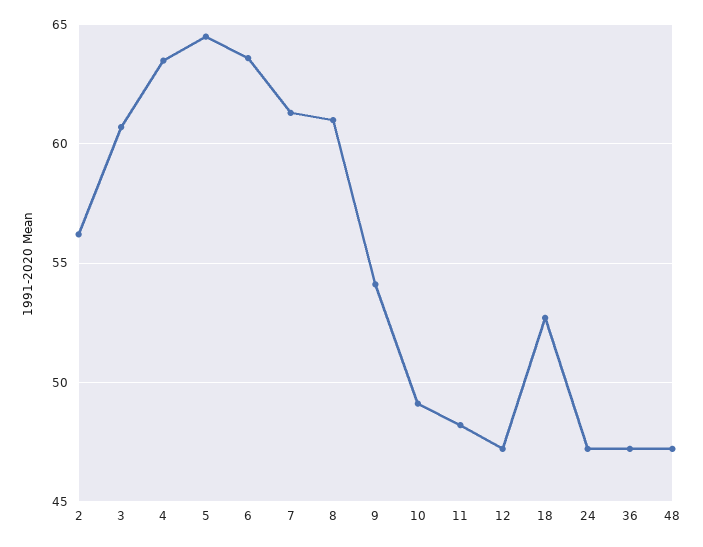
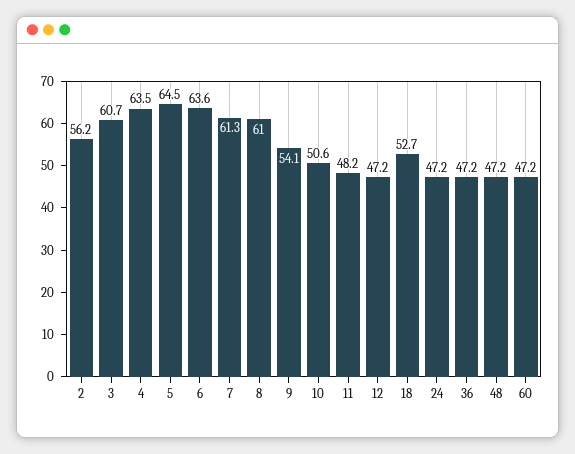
10: 49 -> 50.6
60: none -> 47.2

